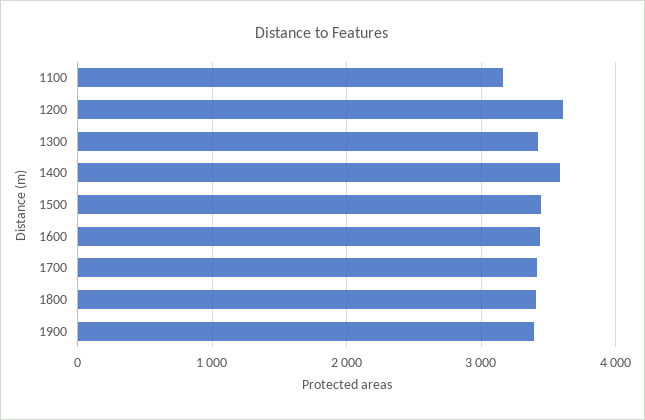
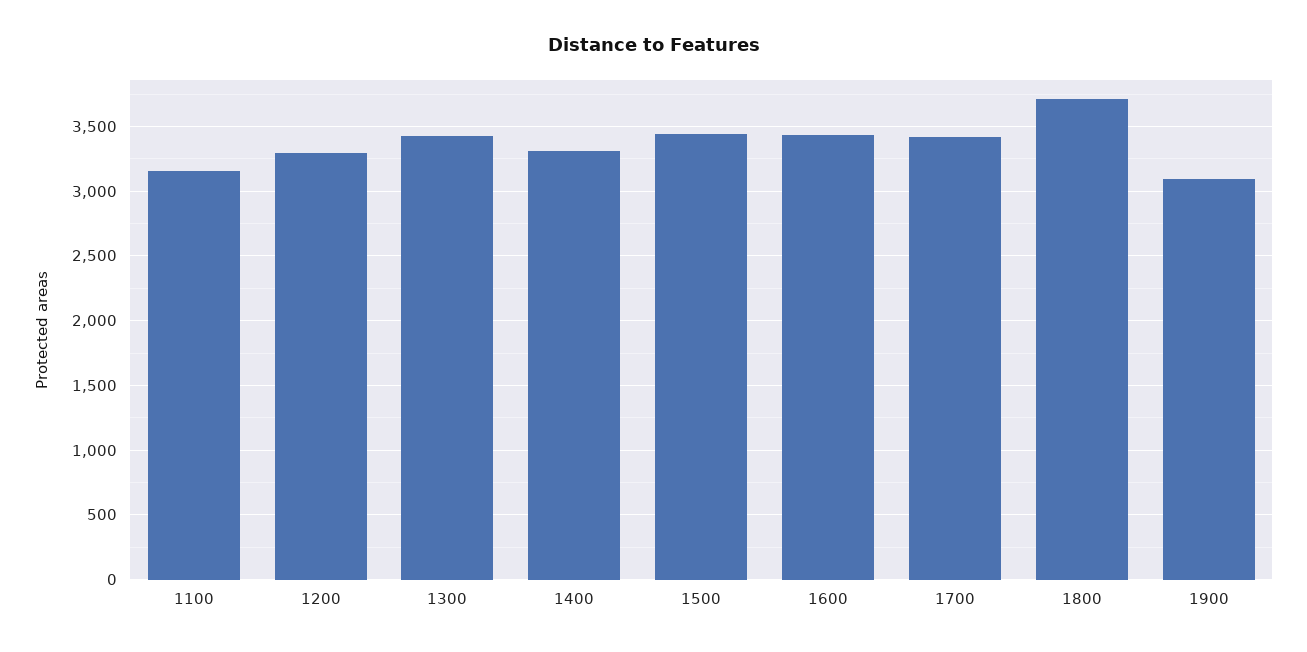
1200: 3600 -> 3300
1400: 3600 -> 3300
1800: 3400 -> 3700
1900: 3400 -> 3100

